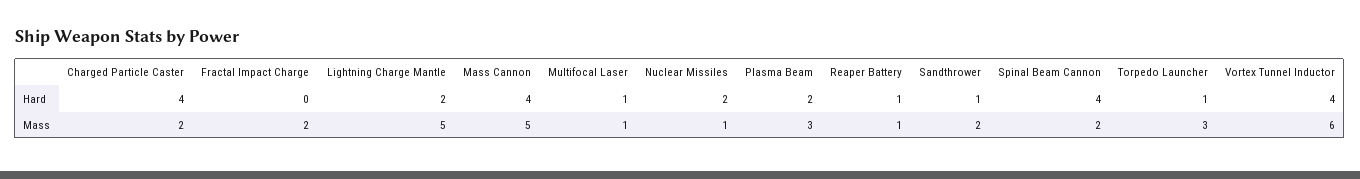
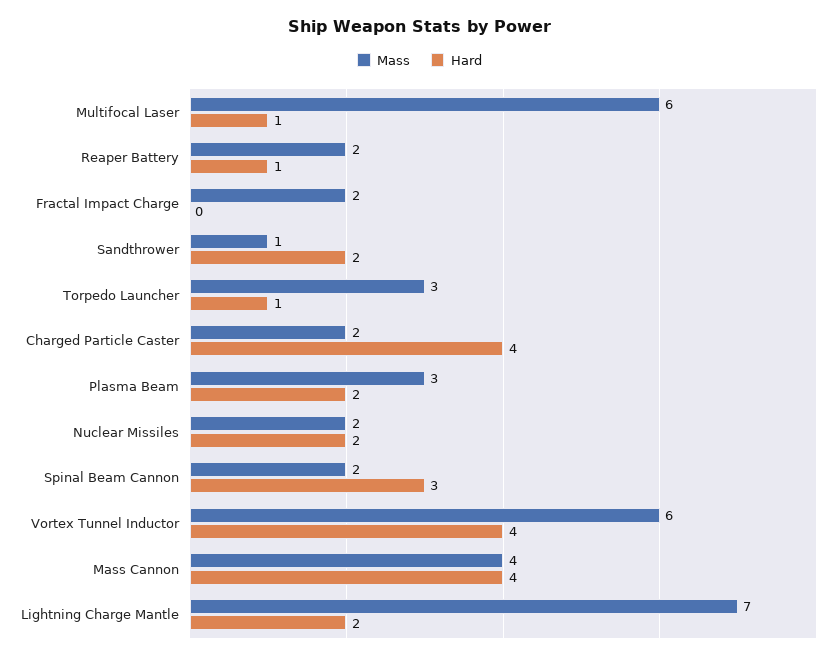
Hard, Sandthrower: 1 -> 2
Hard, Spinal Beam Cannon: 4 -> 3
Mass, Lightning Charge Mantle: 5 -> 7
Mass, Mass Cannon: 5 -> 4
Mass, Multifocal Laser: 1 -> 6
Mass, Nuclear Missiles: 1 -> 2
Mass, Reaper Battery: 1 -> 2
Mass, Sandthrower: 2 -> 1

